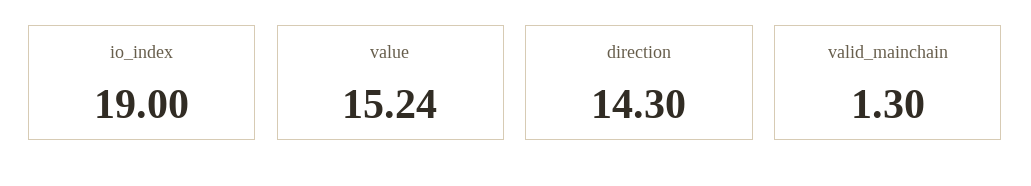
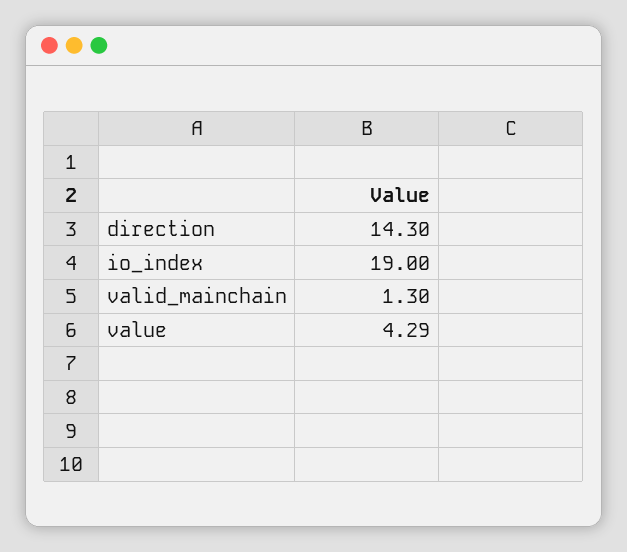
value: 15.24 -> 4.29

